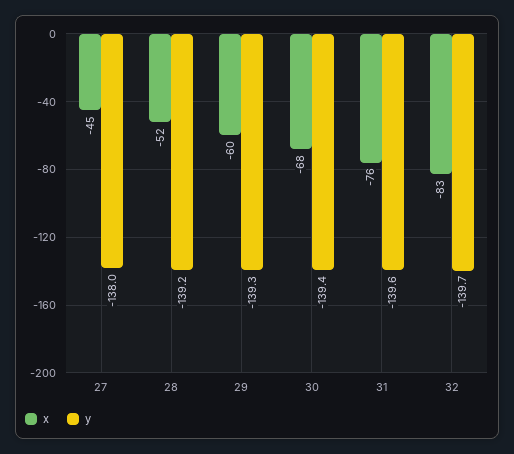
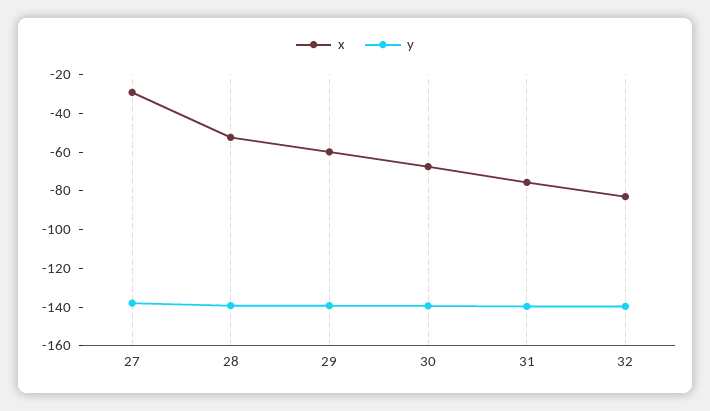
x, 27: -45 -> -30

